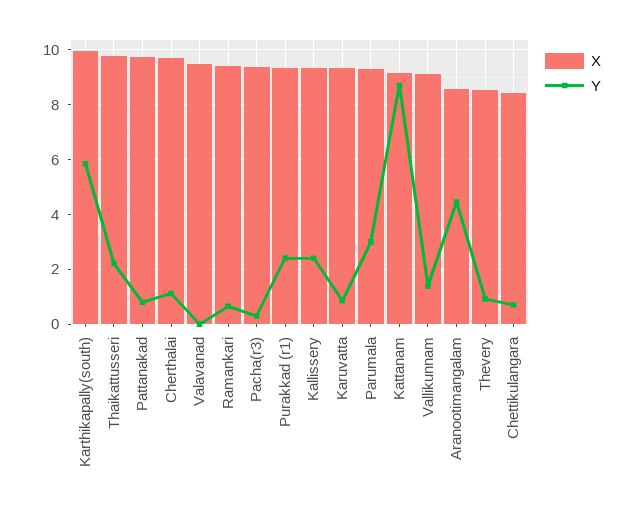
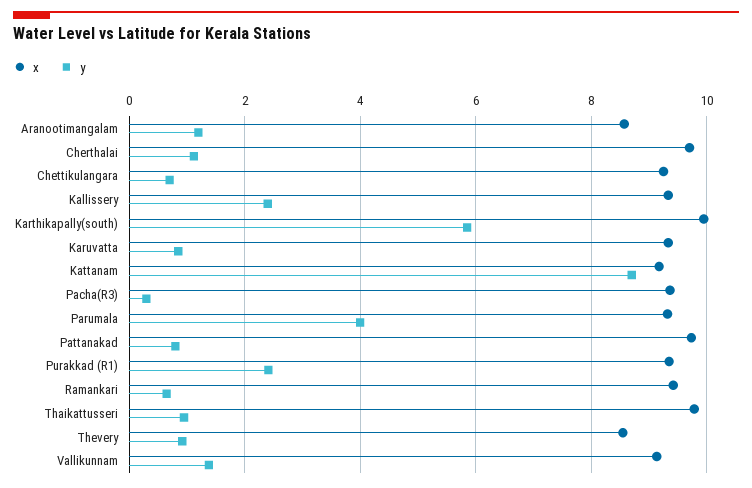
Y, Thaikattusseri: 2.25 -> 1
X, Valavanad: 9.5 -> none
Y, Valavanad: 0 -> none
Y, Parumala: 3 -> 4
Y, Aranootimangalam: 4.5 -> 1.2
X, Chettikulangara: 8.5 -> 9.2

